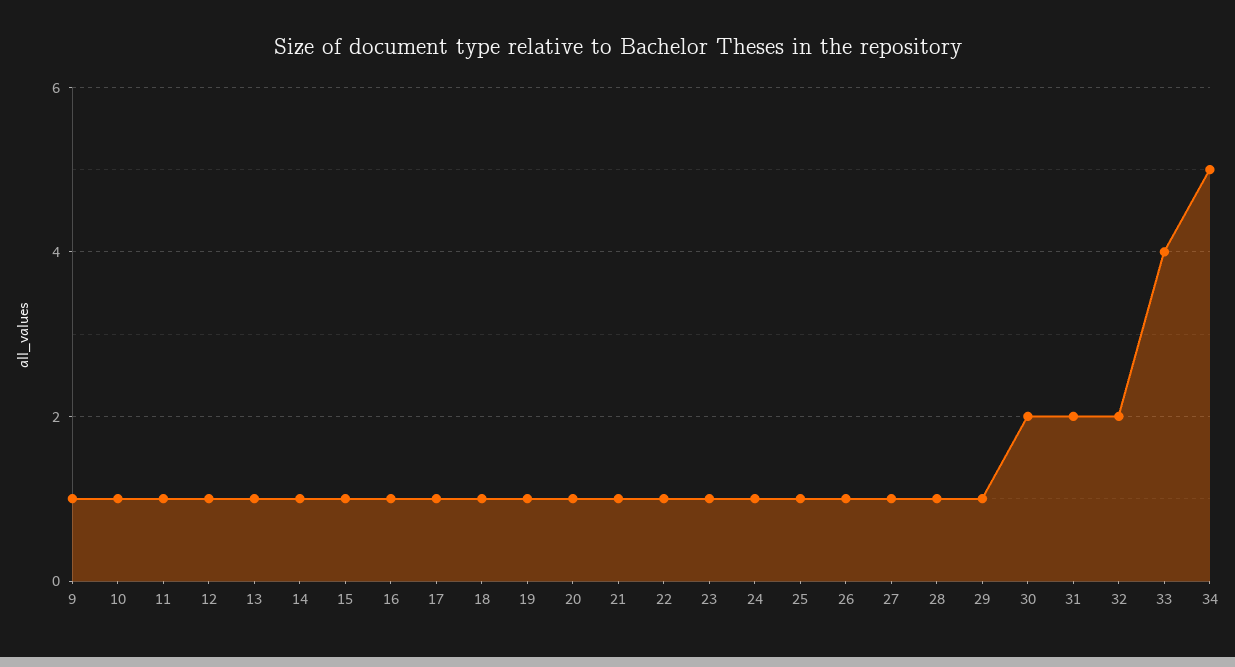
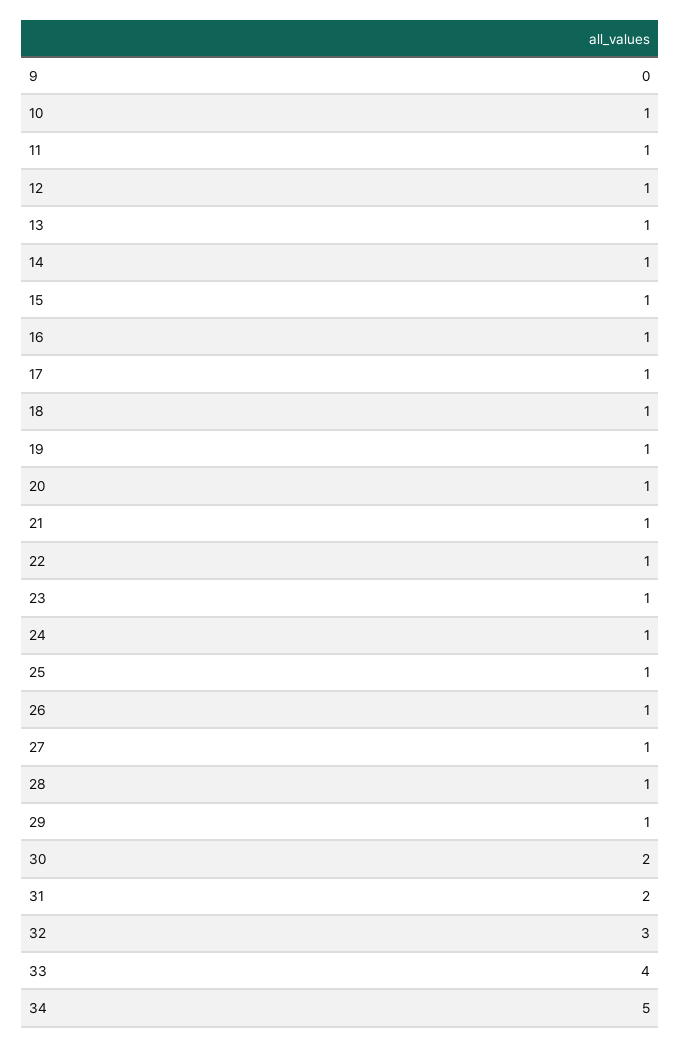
9: 1 -> 0
32: 2 -> 3

